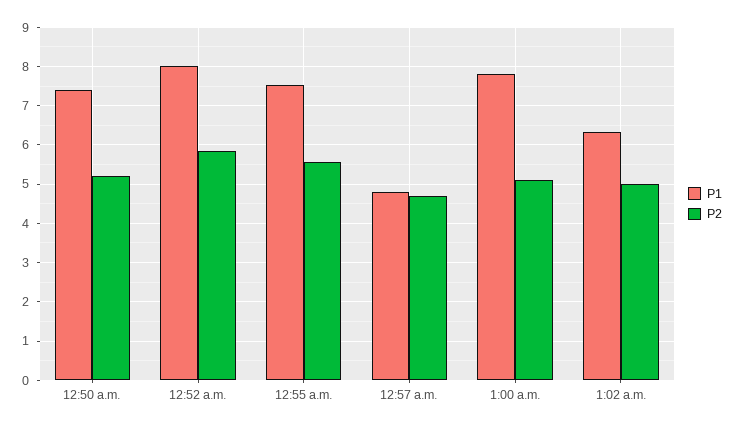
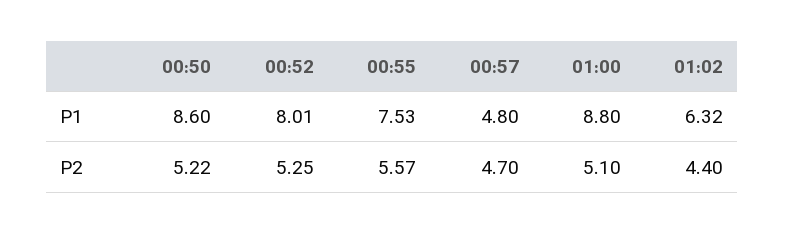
P1, 12:50 a.m.: 7.4 -> 8.6
P2, 12:52 a.m.: 5.8 -> 5.25
P1, 1:00 a.m.: 7.8 -> 8.8
P2, 1:02 a.m.: 5 -> 4.4

